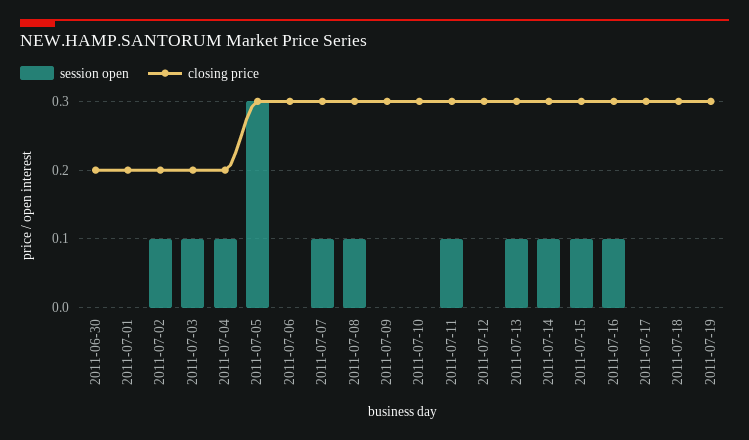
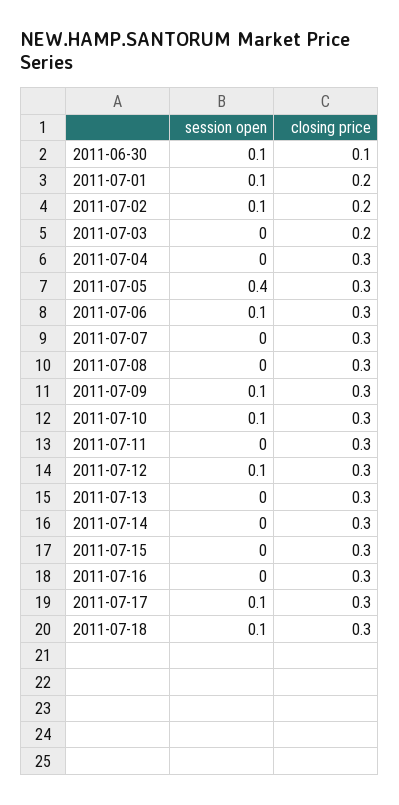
session open, 2011-06-30: 0 -> 0.1
closing price, 2011-06-30: 0.2 -> 0.1
session open, 2011-07-01: 0 -> 0.1
session open, 2011-07-03: 0.1 -> 0
session open, 2011-07-04: 0.1 -> 0
closing price, 2011-07-04: 0.2 -> 0.3
session open, 2011-07-05: 0.3 -> 0.4
session open, 2011-07-06: 0 -> 0.1
session open, 2011-07-07: 0.1 -> 0
session open, 2011-07-08: 0.1 -> 0
session open, 2011-07-09: 0 -> 0.1
session open, 2011-07-10: 0 -> 0.1
session open, 2011-07-11: 0.1 -> 0
session open, 2011-07-12: 0 -> 0.1
session open, 2011-07-13: 0.1 -> 0
session open, 2011-07-14: 0.1 -> 0
session open, 2011-07-15: 0.1 -> 0
session open, 2011-07-16: 0.1 -> 0
session open, 2011-07-17: 0 -> 0.1
session open, 2011-07-18: 0 -> 0.1
session open, 2011-07-19: 0 -> none
closing price, 2011-07-19: 0.3 -> none

